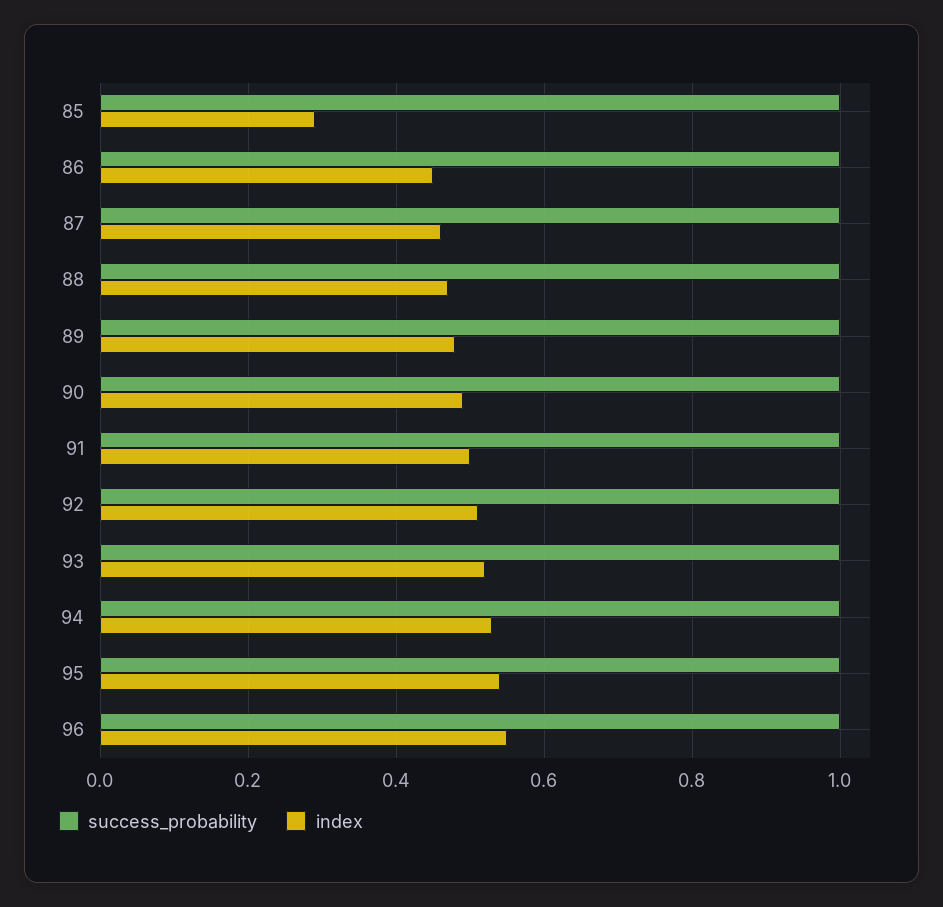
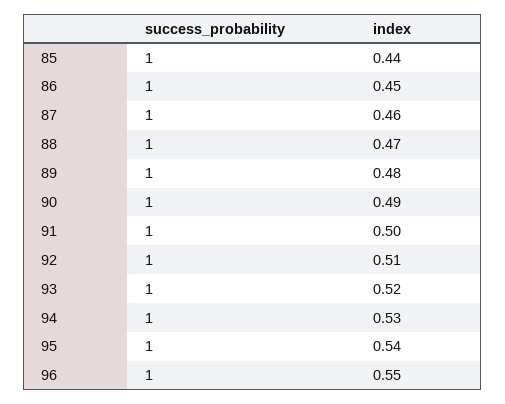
index, 85: 0.3 -> 0.44

